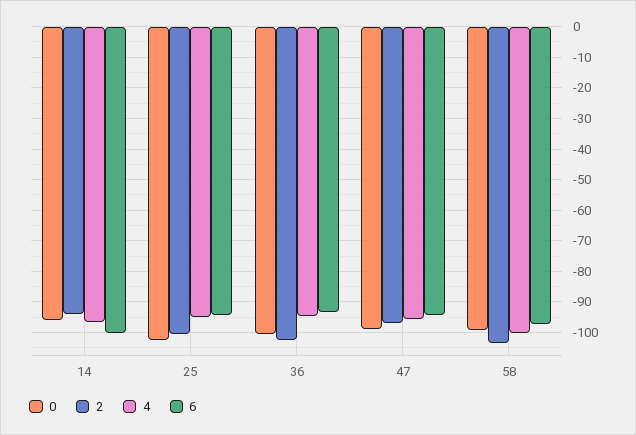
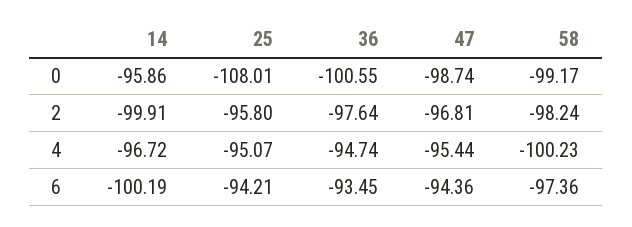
2, 14: -94 -> -99.91
0, 25: -102 -> -108.01
2, 25: -100 -> -95.8
2, 36: -102 -> -97.64
2, 58: -104 -> -98.24

